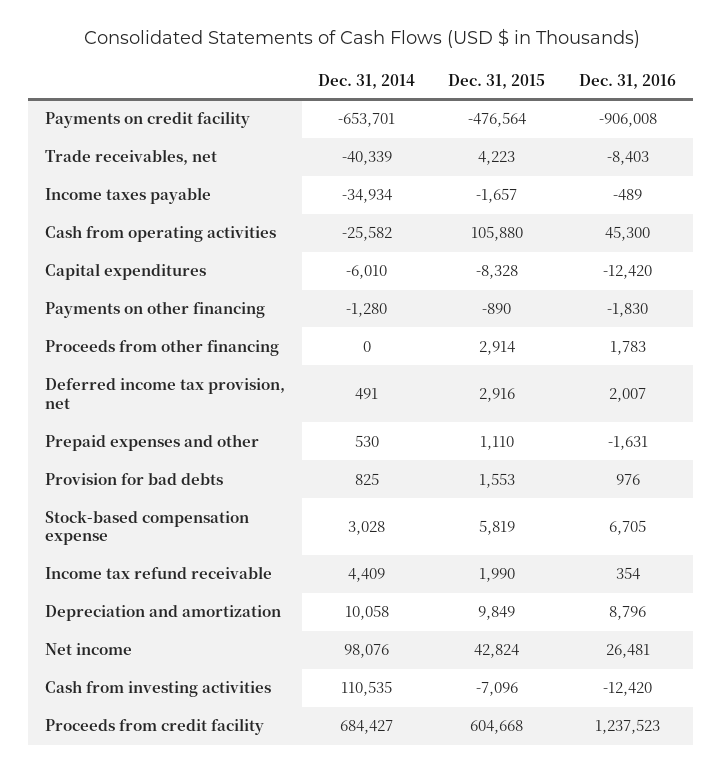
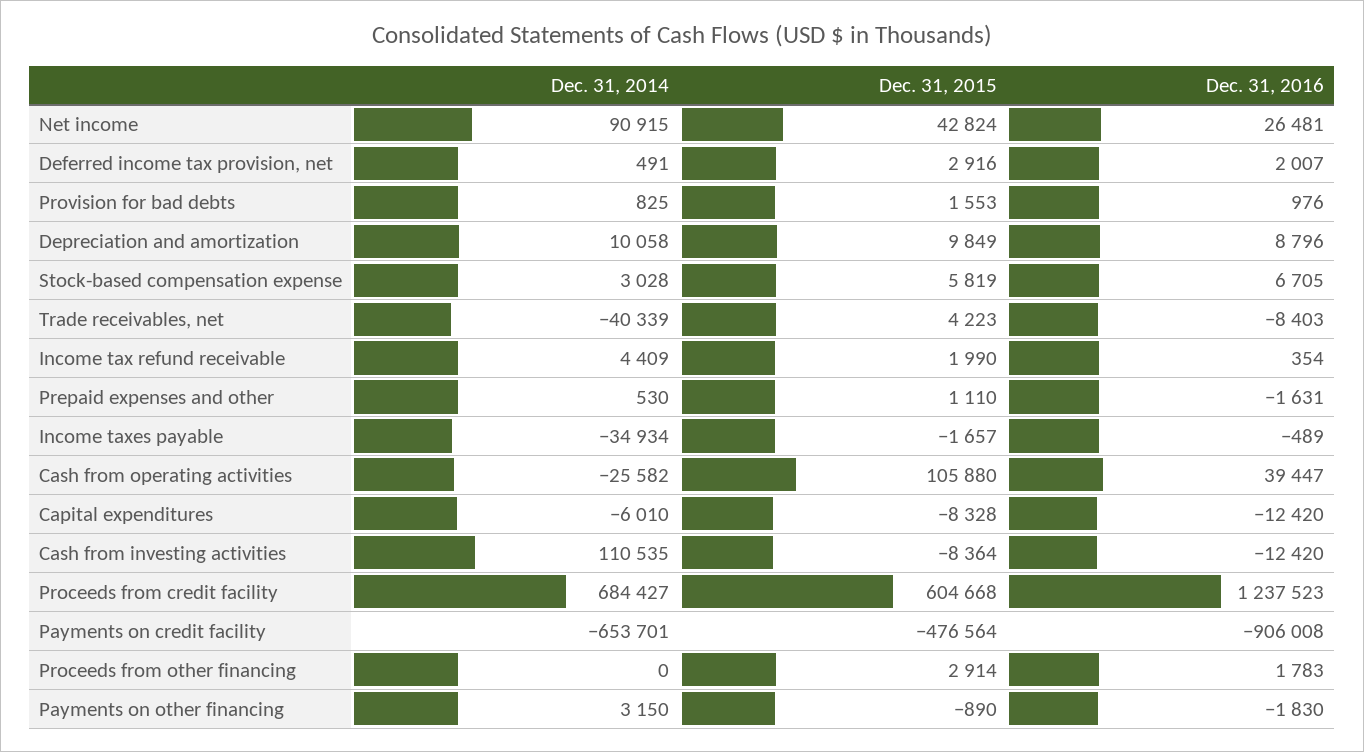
Dec. 31, 2016, Cash from operating activities: 45300 -> 39447
Dec. 31, 2014, Payments on other financing: -1280 -> 3150
Dec. 31, 2014, Net income: 98076 -> 90915
Dec. 31, 2015, Cash from investing activities: -7096 -> -8364

